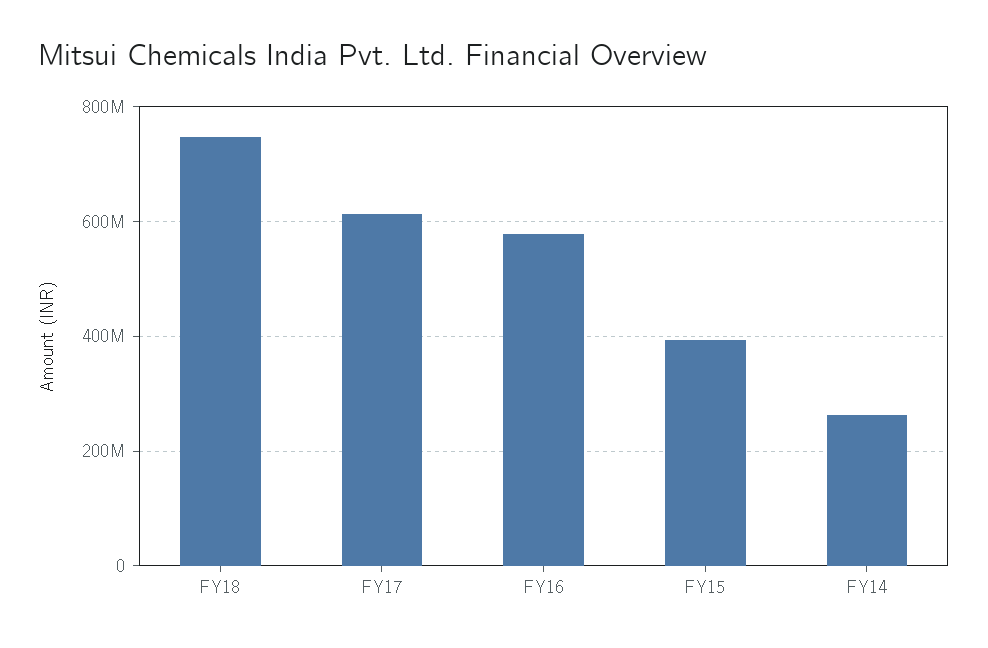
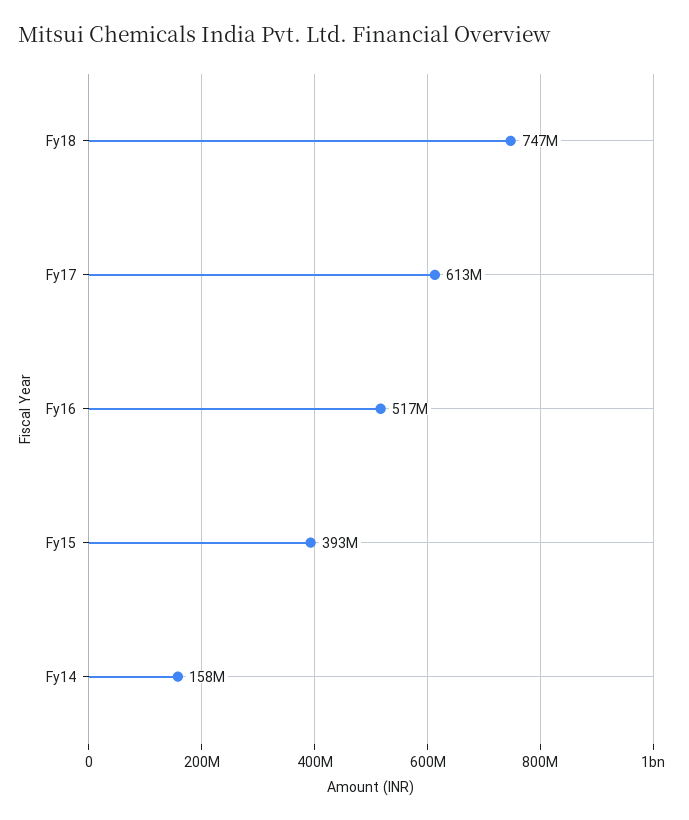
FY16: 580000000 -> 517000000
FY14: 260000000 -> 158000000

